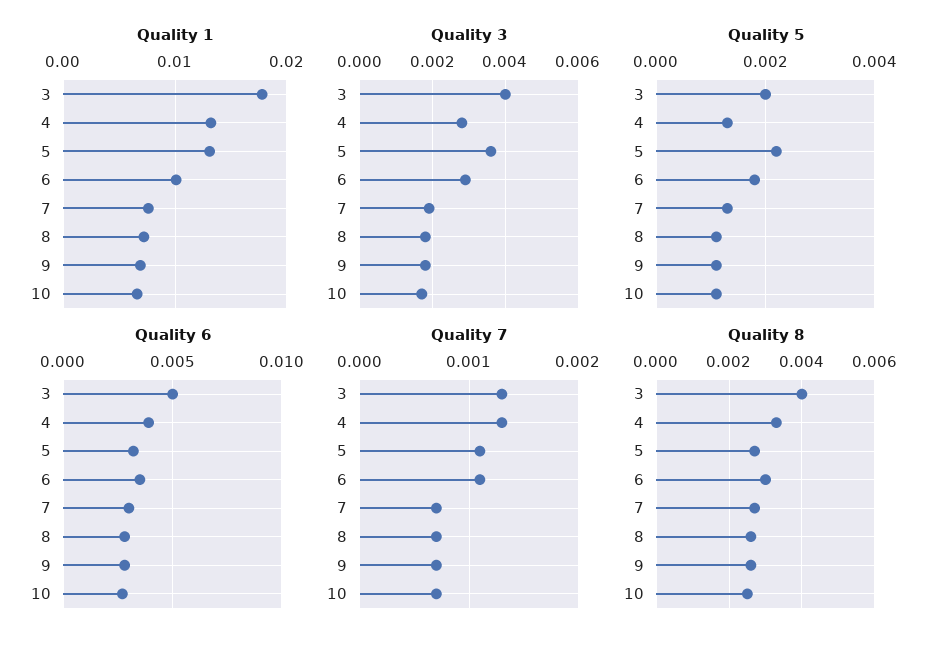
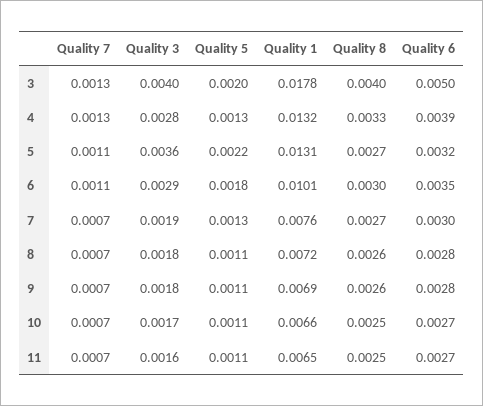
Quality 7, 11: none -> 0.0007
Quality 3, 11: none -> 0.0016
Quality 5, 11: none -> 0.0011
Quality 1, 11: none -> 0.0065
Quality 8, 11: none -> 0.0025
Quality 6, 11: none -> 0.0027

